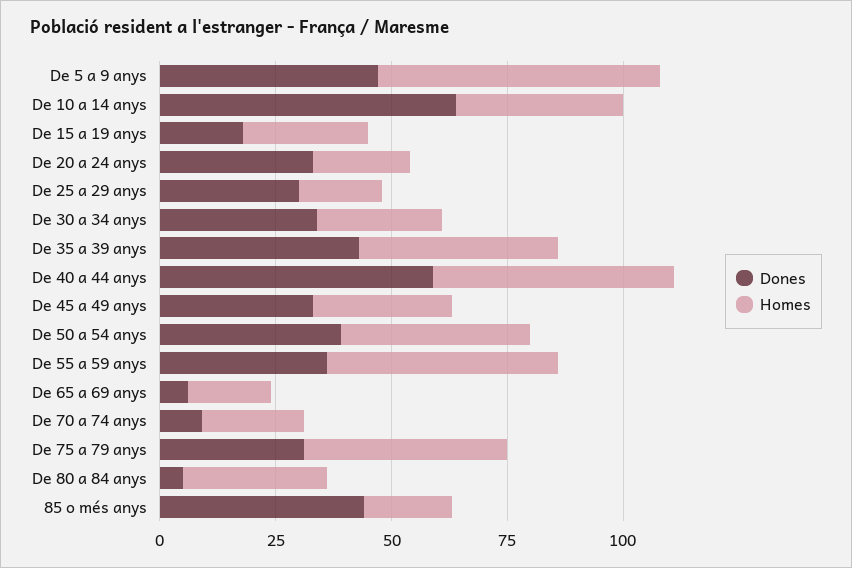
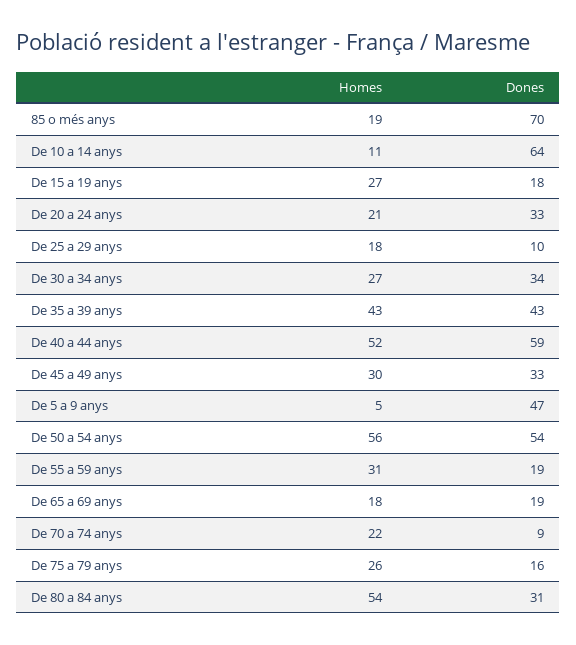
Homes, De 5 a 9 anys: 60 -> 5
Homes, De 10 a 14 anys: 35 -> 11
Dones, De 25 a 29 anys: 30 -> 10
Dones, De 50 a 54 anys: 40 -> 54
Homes, De 50 a 54 anys: 40 -> 56
Dones, De 55 a 59 anys: 35 -> 19
Homes, De 55 a 59 anys: 50 -> 31
Dones, De 65 a 69 anys: 5 -> 19
Dones, De 75 a 79 anys: 30 -> 16
Homes, De 75 a 79 anys: 45 -> 26
Dones, De 80 a 84 anys: 5 -> 31
Homes, De 80 a 84 anys: 30 -> 54
Dones, 85 o més anys: 45 -> 70

